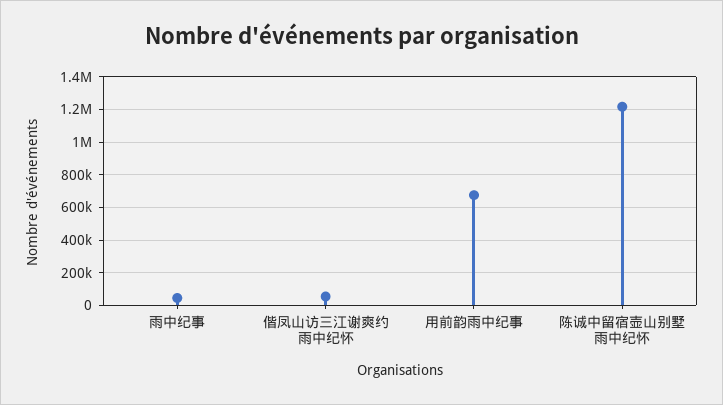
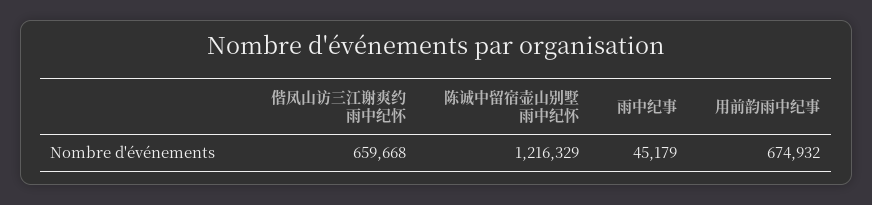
偕凤山访三江谢爽约雨中纪怀: 50000 -> 659668

